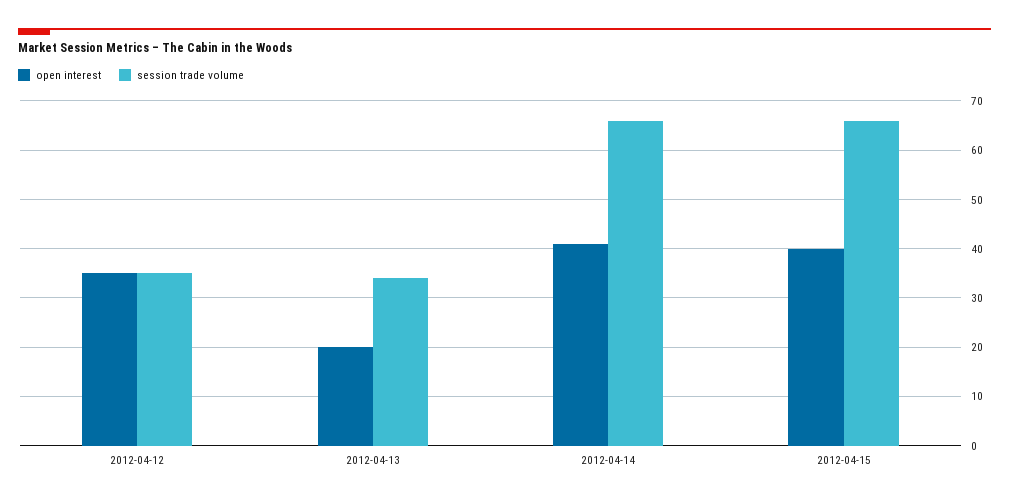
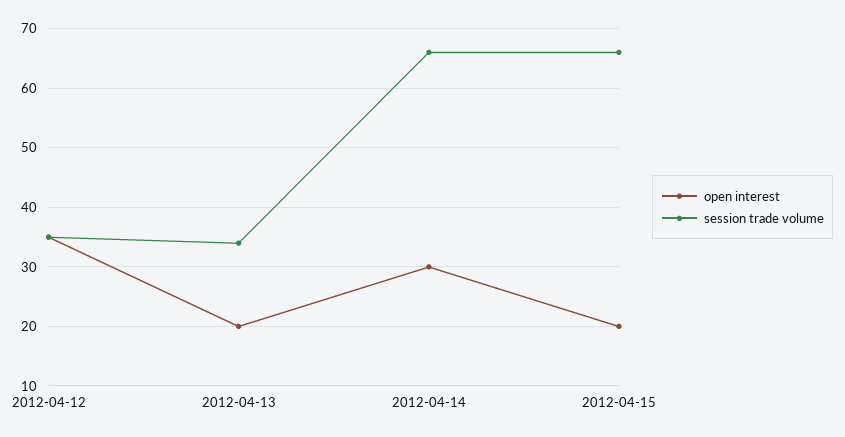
open interest, 2012-04-14: 40 -> 30
open interest, 2012-04-15: 40 -> 20

